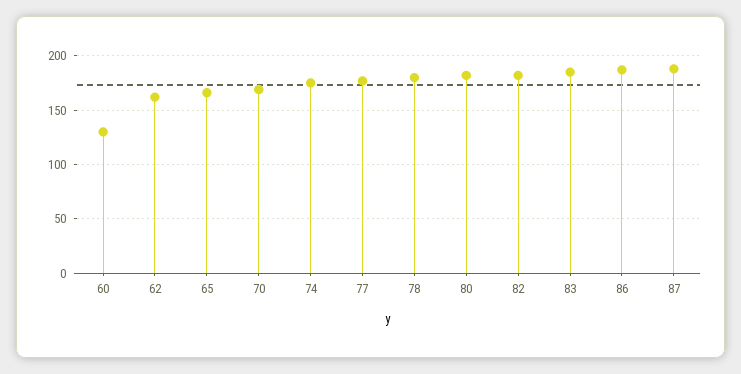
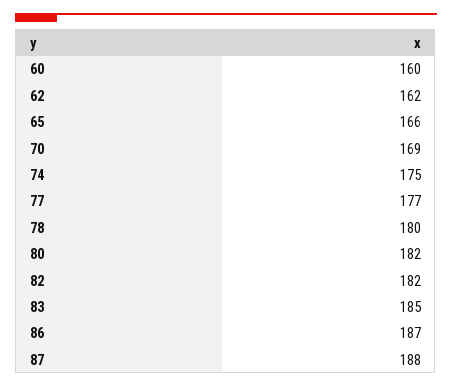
60: 130 -> 160

